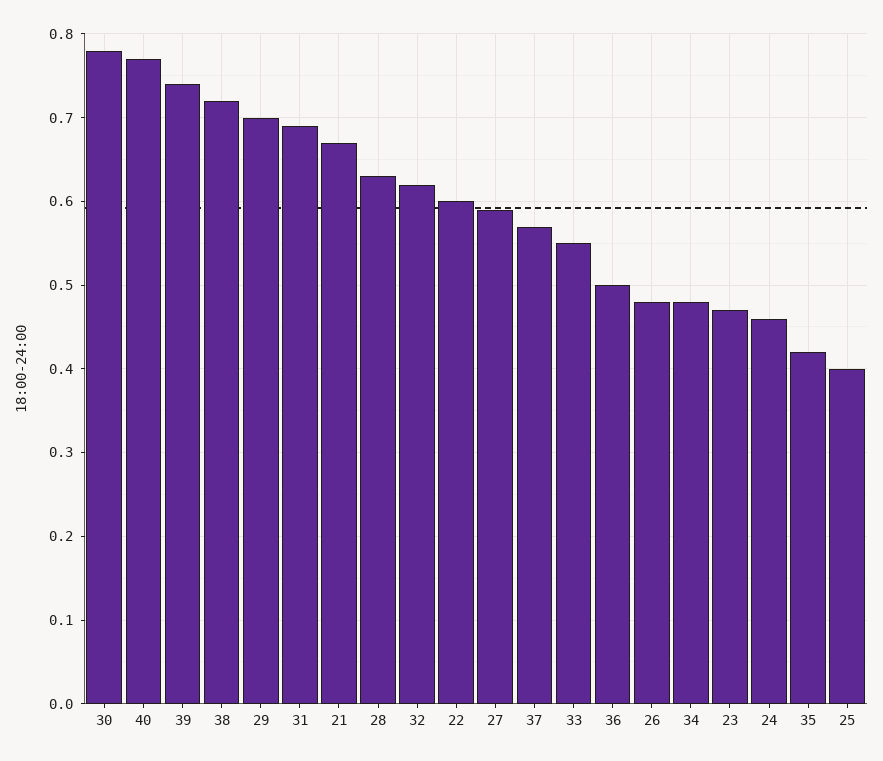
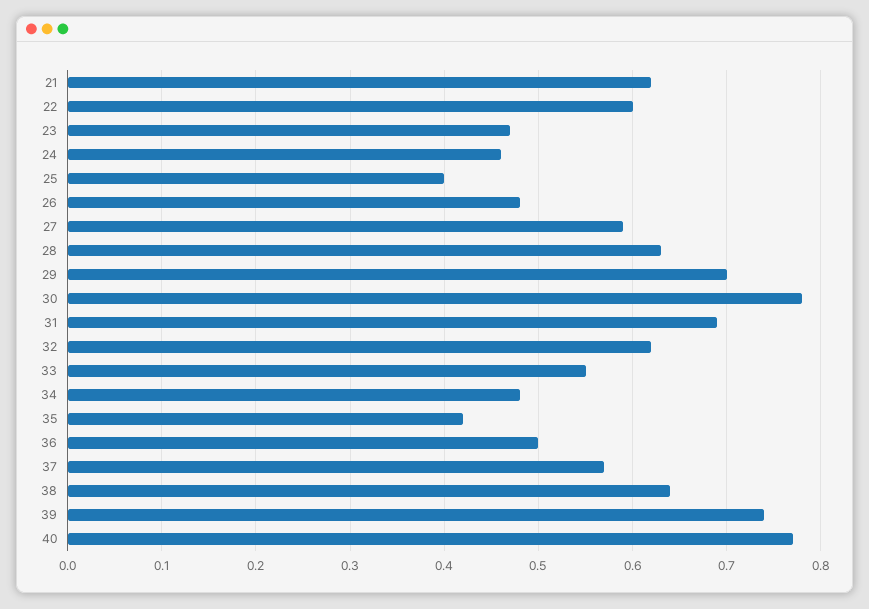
38: 0.72 -> 0.64
21: 0.67 -> 0.62

